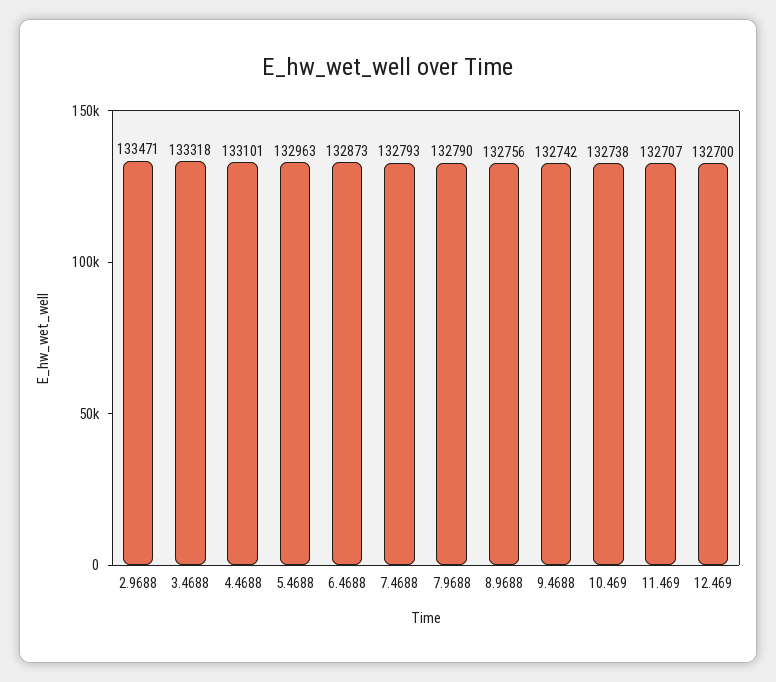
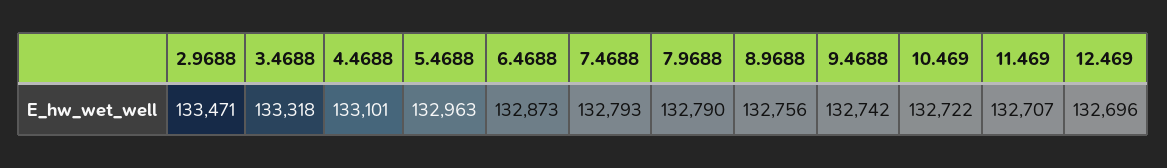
10.469: 132738 -> 132722
12.469: 132700 -> 132696

